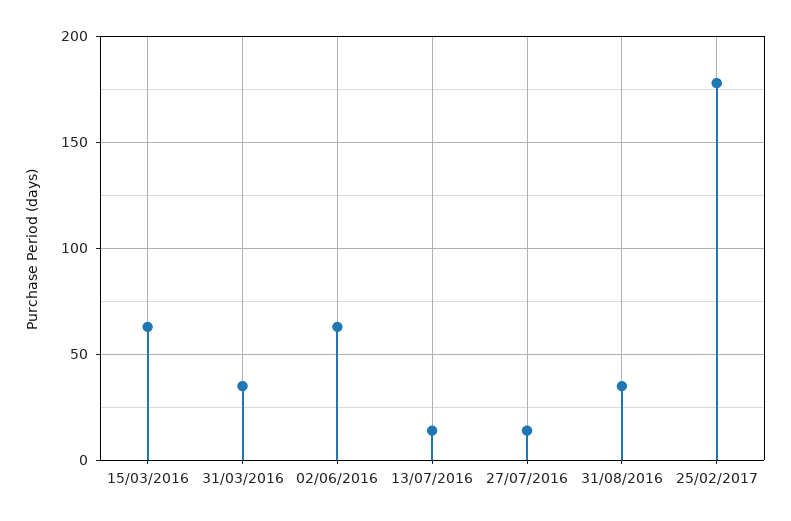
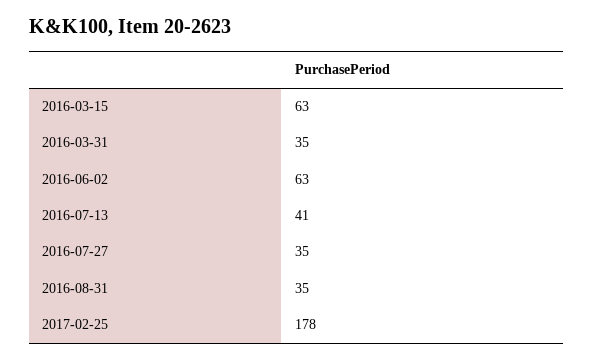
13/07/2016: 15 -> 41
27/07/2016: 15 -> 35

